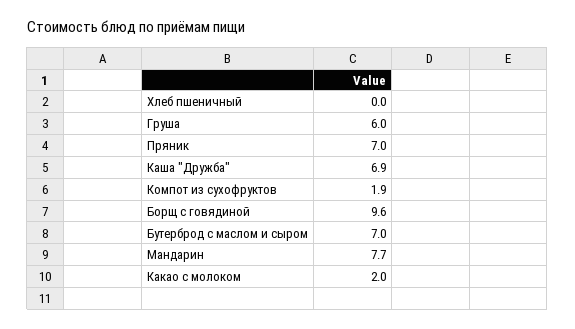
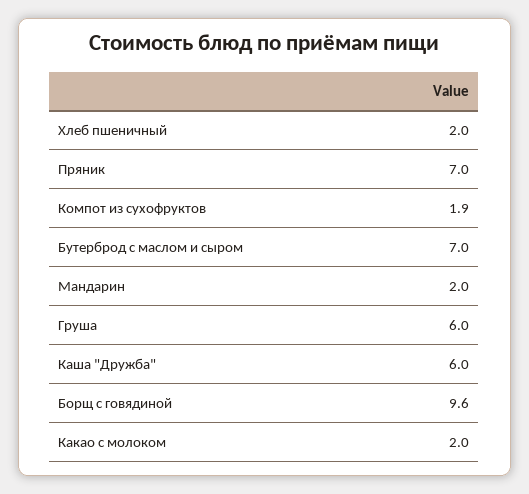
Хлеб пшеничный: 0 -> 2
Каша "Дружба": 6.9 -> 6
Мандарин: 7.7 -> 2

